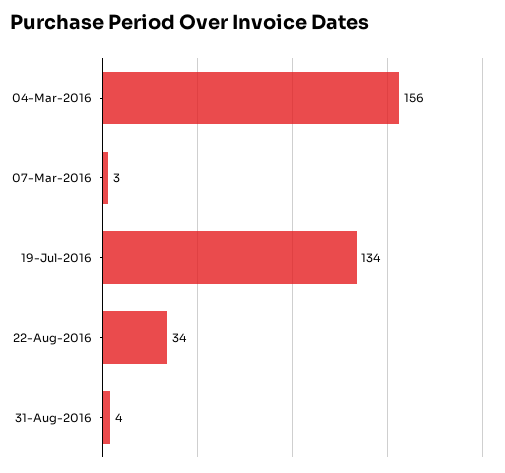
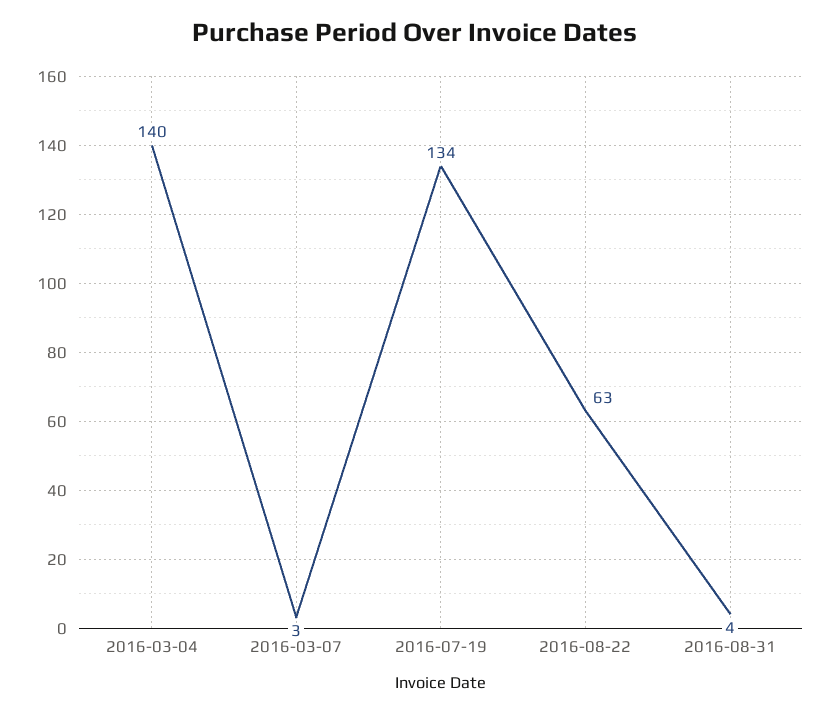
04-Mar-2016: 156 -> 140
22-Aug-2016: 34 -> 63

